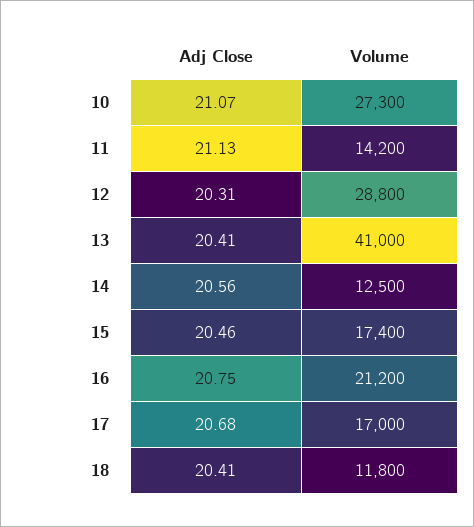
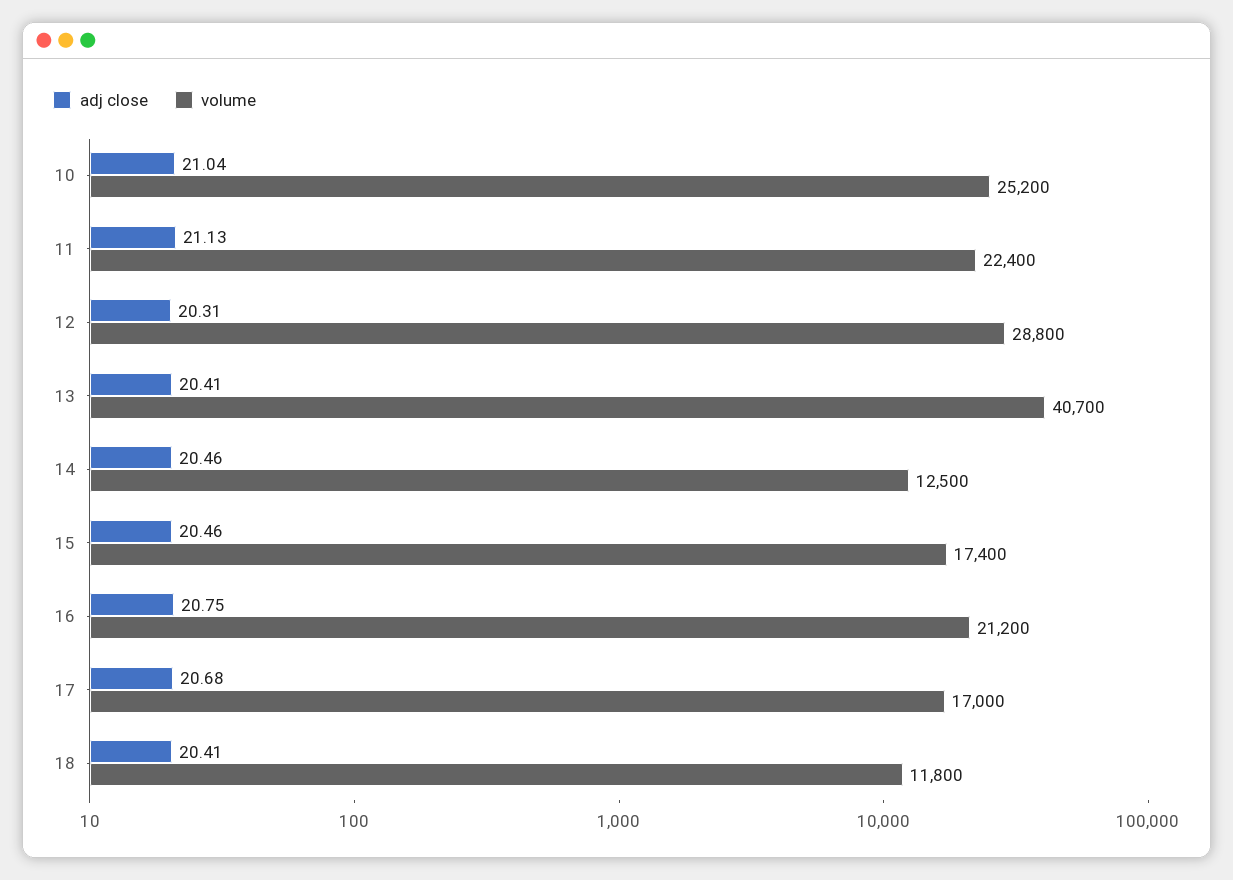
Adj Close, 10: 21.07 -> 21.04
Volume, 10: 27300 -> 25200
Volume, 11: 14200 -> 22400
Volume, 13: 41000 -> 40700
Adj Close, 14: 20.56 -> 20.46

